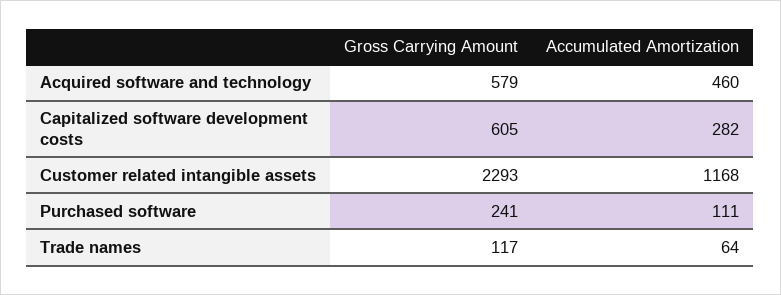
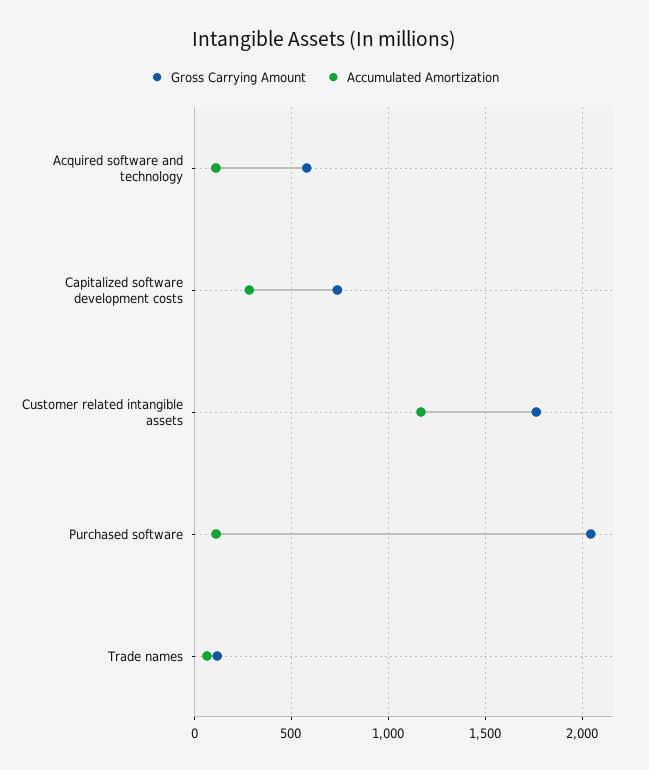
Accumulated Amortization, Acquired software and technology: 460 -> 100
Gross Carrying Amount, Capitalized software development costs: 605 -> 750
Gross Carrying Amount, Customer related intangible assets: 2293 -> 1750
Gross Carrying Amount, Purchased software: 241 -> 2050

